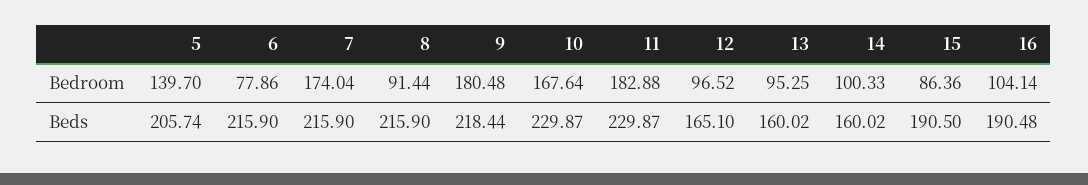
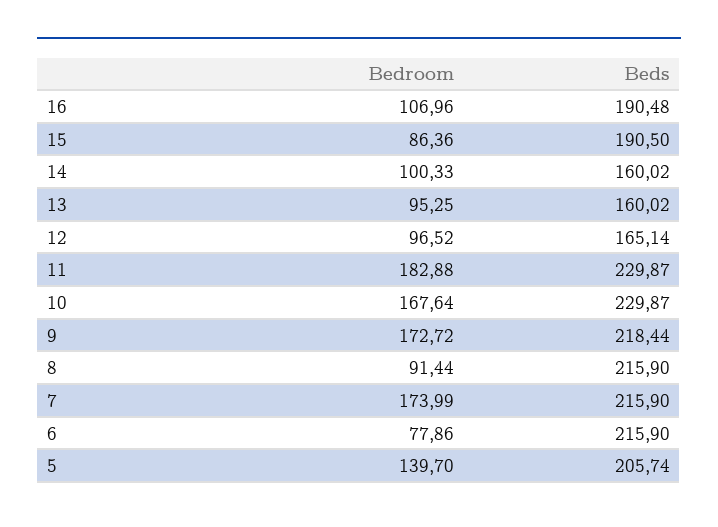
7, Bedroom: 174.04 -> 173.99
9, Bedroom: 180.48 -> 172.72
16, Bedroom: 104.14 -> 106.96
12, Beds: 165.1 -> 165.14

